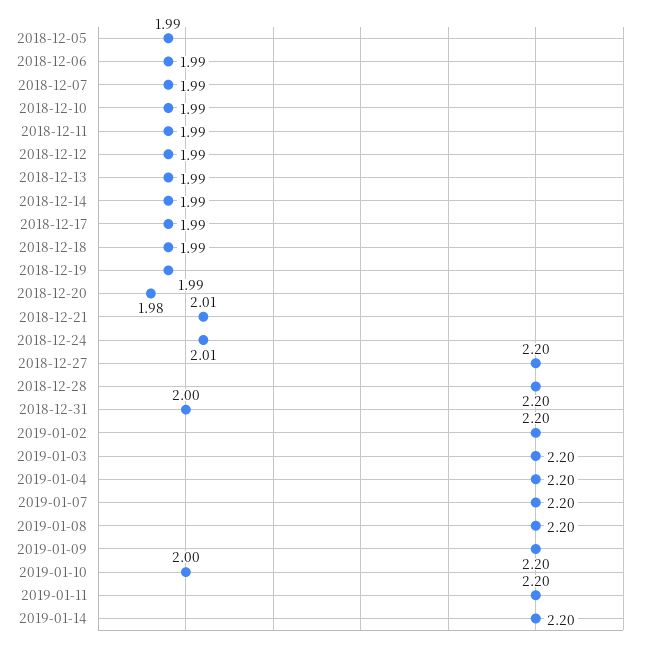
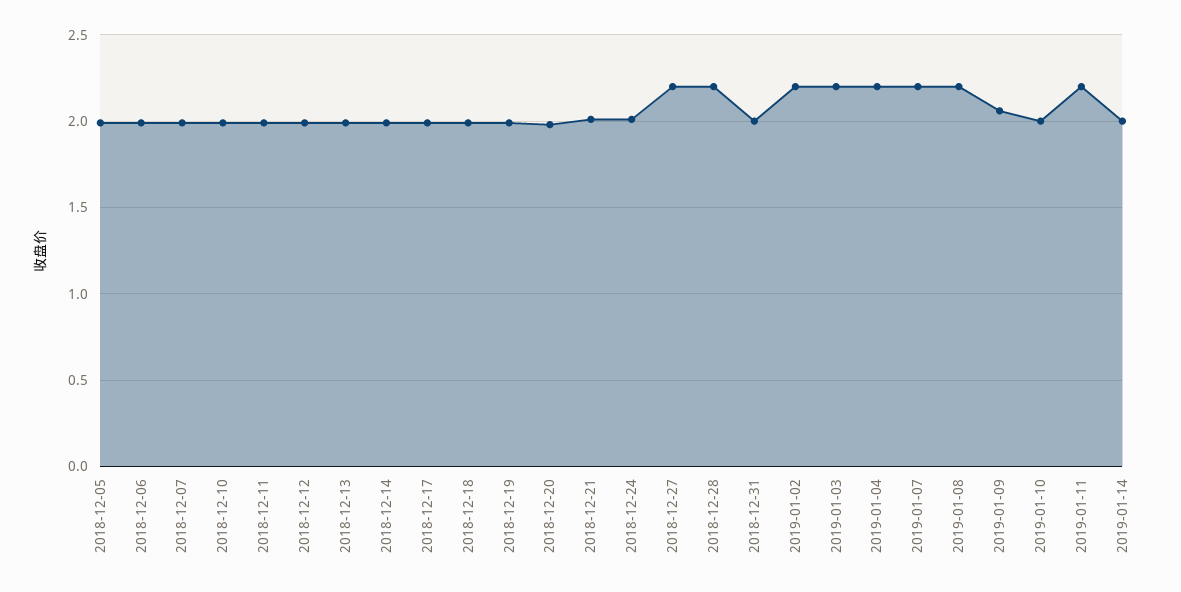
2019-01-09: 2.2 -> 2.05
2019-01-14: 2.2 -> 2

